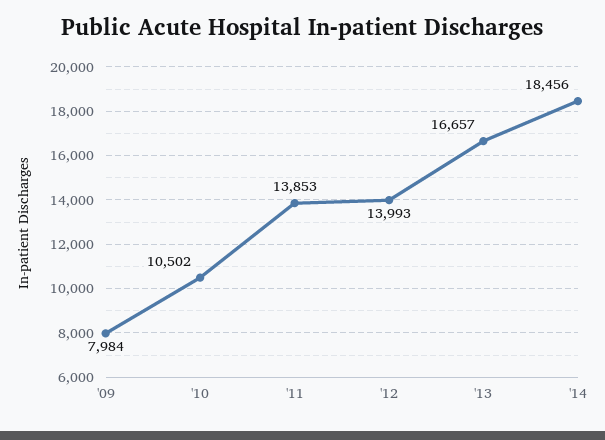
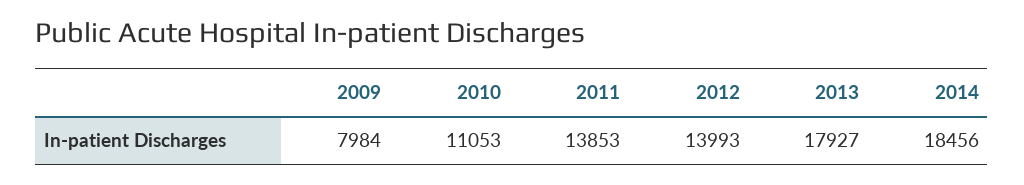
'10: 10502 -> 11053
'13: 16657 -> 17927

